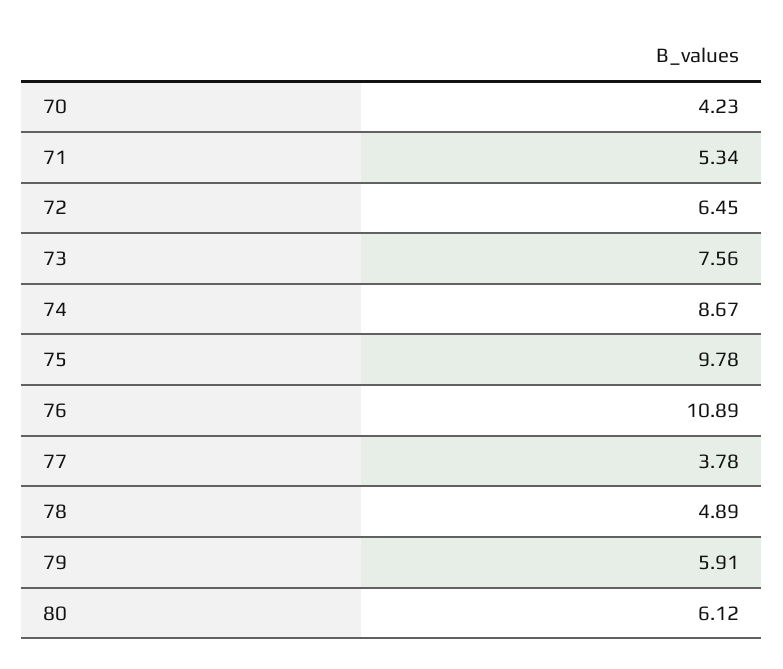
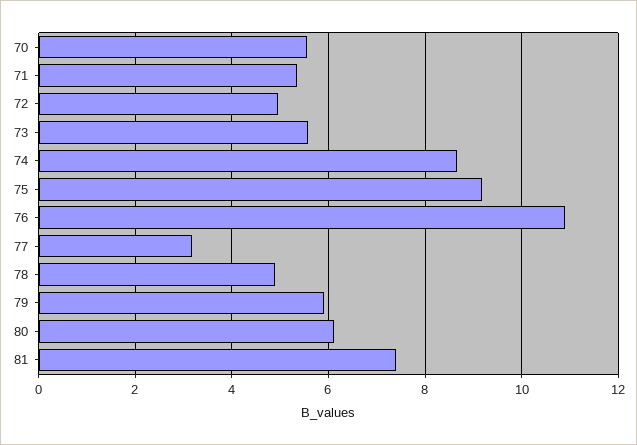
70: 4.23 -> 5.6
72: 6.45 -> 5
73: 7.56 -> 5.6
75: 9.78 -> 9.2
77: 3.78 -> 3.2
81: none -> 7.4

